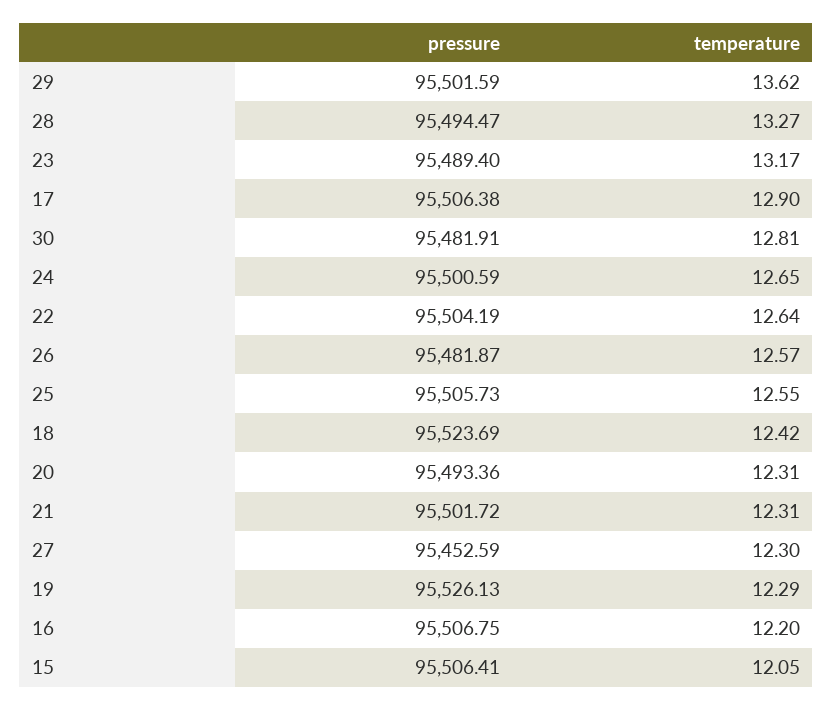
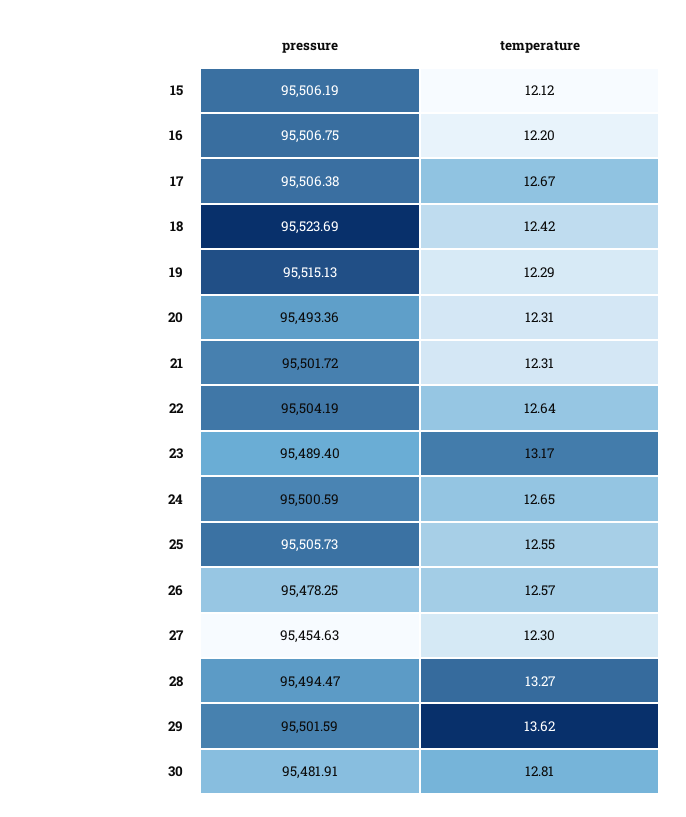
temperature, 17: 12.9 -> 12.67
pressure, 26: 95481.87 -> 95478.25
pressure, 27: 95452.59 -> 95454.63
pressure, 19: 95526.13 -> 95515.13
pressure, 15: 95506.41 -> 95506.19
temperature, 15: 12.05 -> 12.12

